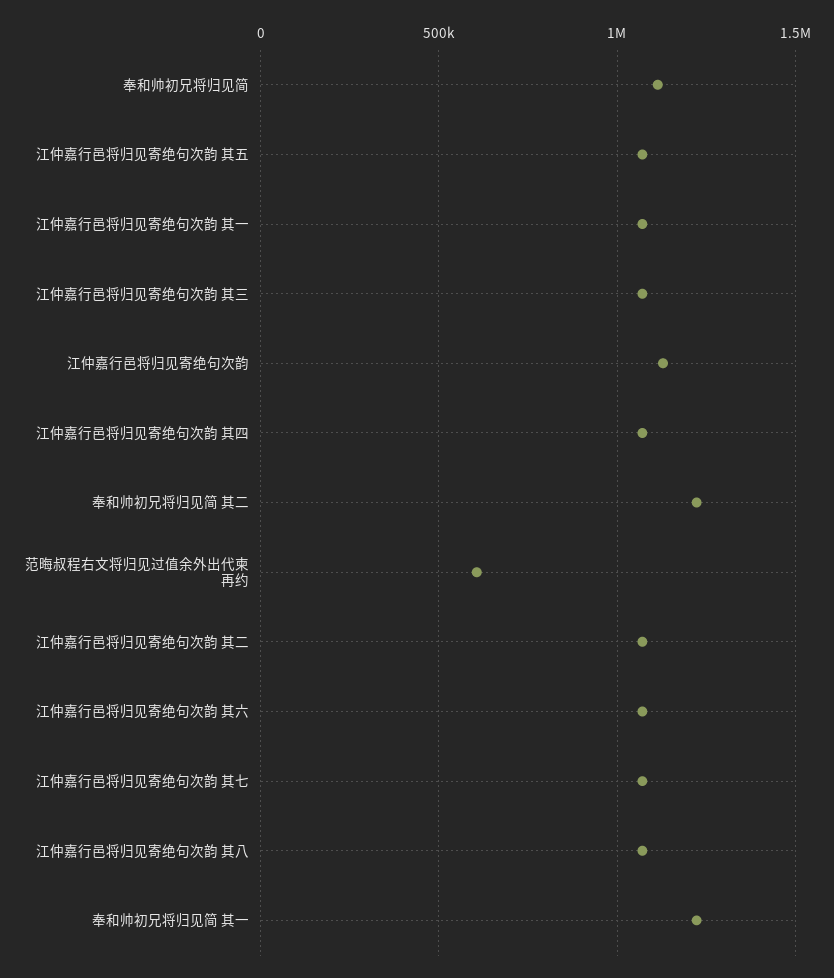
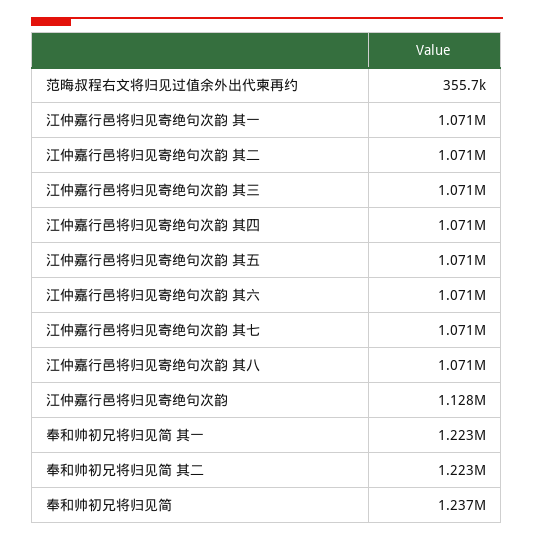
奉和帅初兄将归见简: 1100000 -> 1237000
范晦叔程右文将归见过值余外出代柬再约: 600000 -> 355700

